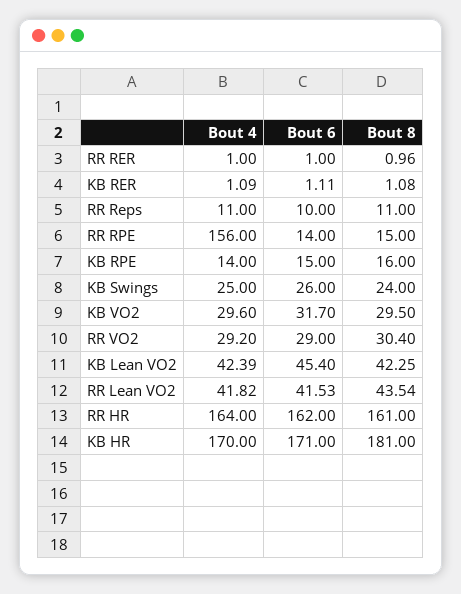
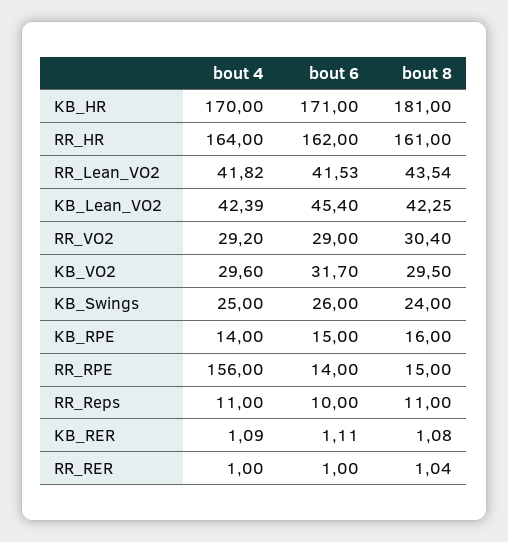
Bout 8, RR RER: 0.96 -> 1.04

